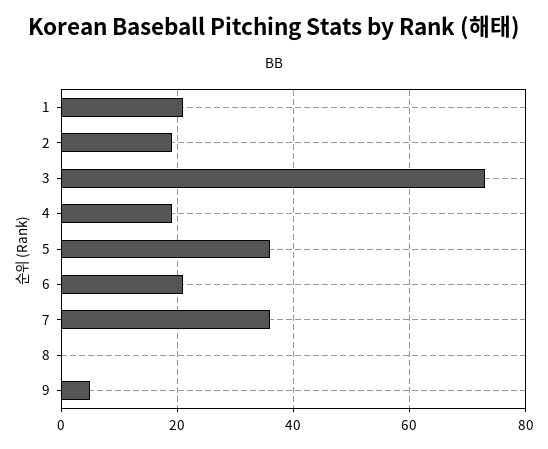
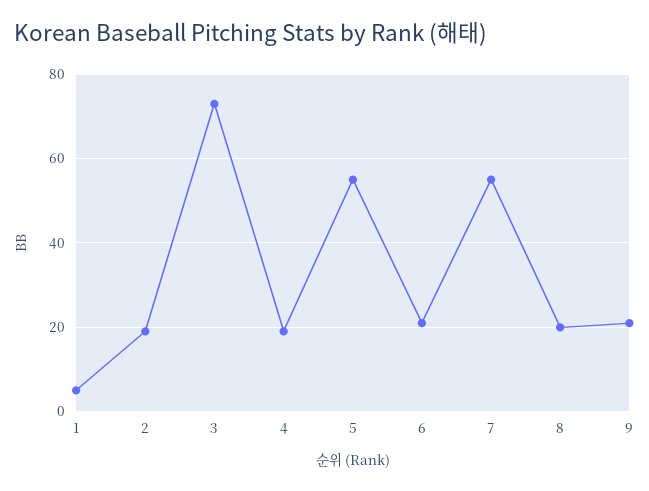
1: 20 -> 5
5: 35 -> 55
7: 35 -> 55
8: 0 -> 20
9: 5 -> 20

